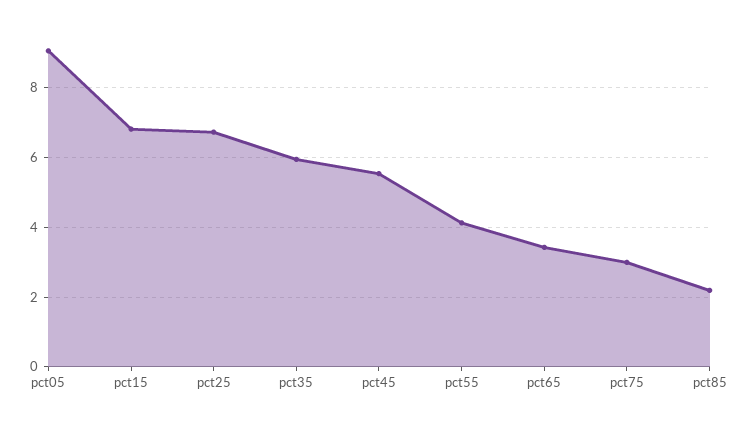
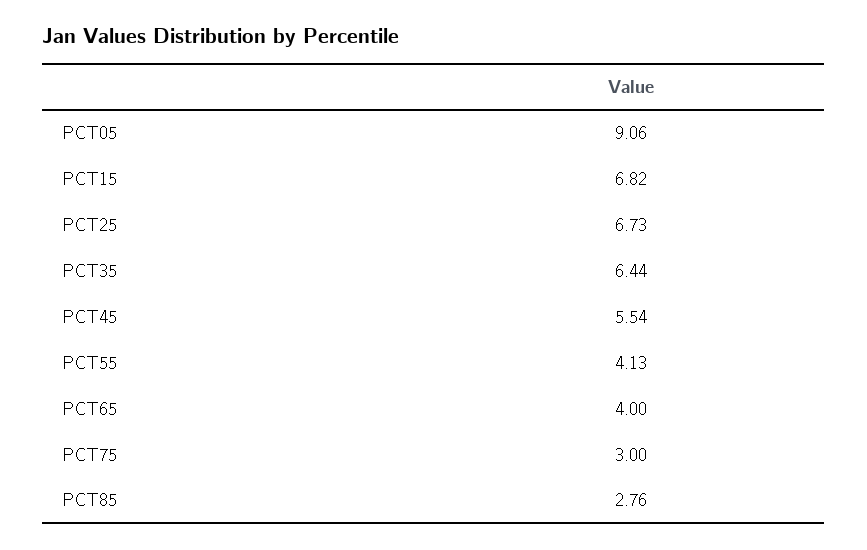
pct35: 6 -> 6.44
pct65: 3.4 -> 4
pct85: 2.2 -> 2.76

